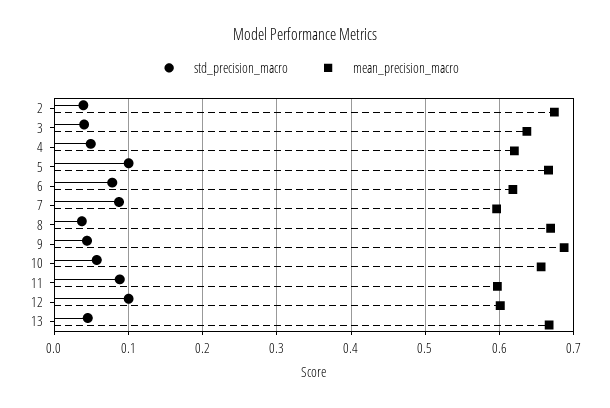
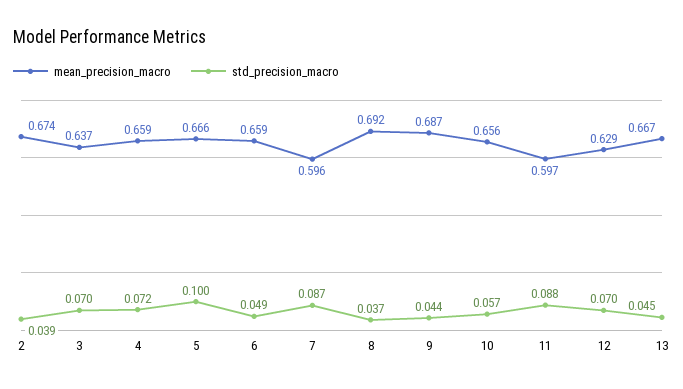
std_precision_macro, 3: 0.04 -> 0.07
std_precision_macro, 4: 0.05 -> 0.072
mean_precision_macro, 4: 0.62 -> 0.659
std_precision_macro, 6: 0.08 -> 0.049
mean_precision_macro, 6: 0.62 -> 0.659
mean_precision_macro, 8: 0.67 -> 0.692
std_precision_macro, 12: 0.1 -> 0.07
mean_precision_macro, 12: 0.6 -> 0.629

